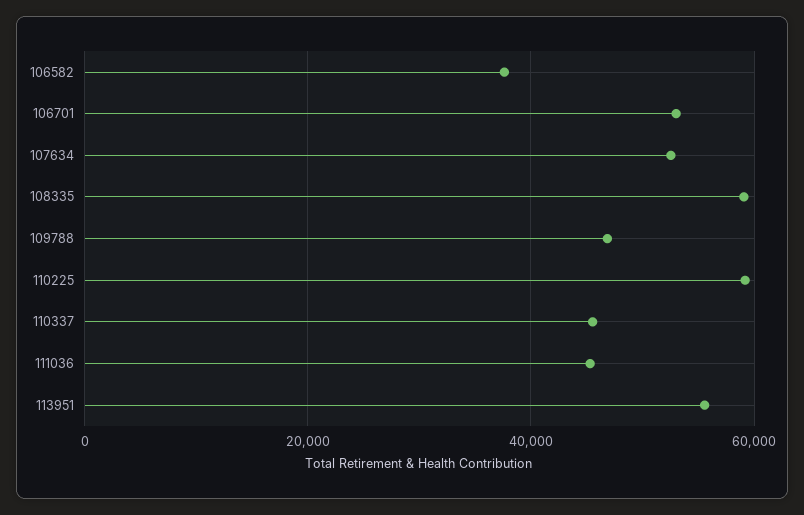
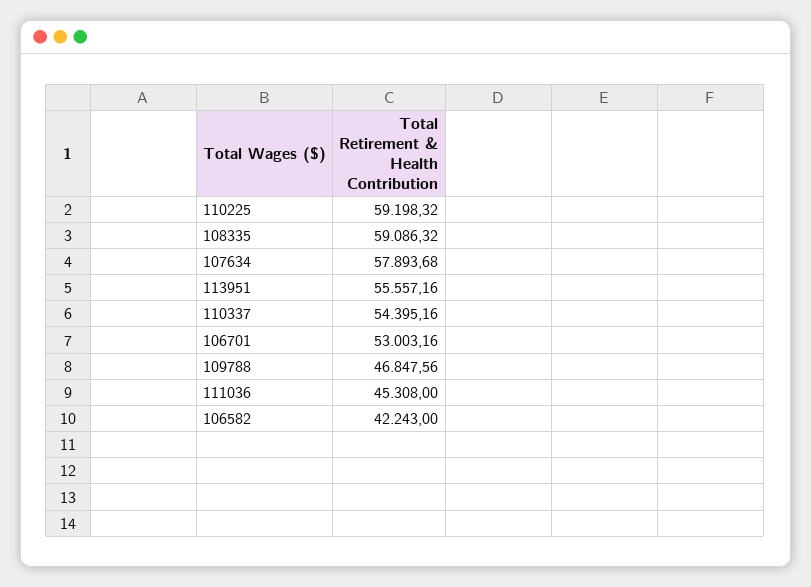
106582: 38000 -> 42243
107634: 52000 -> 57893.68
110337: 46000 -> 54395.16

